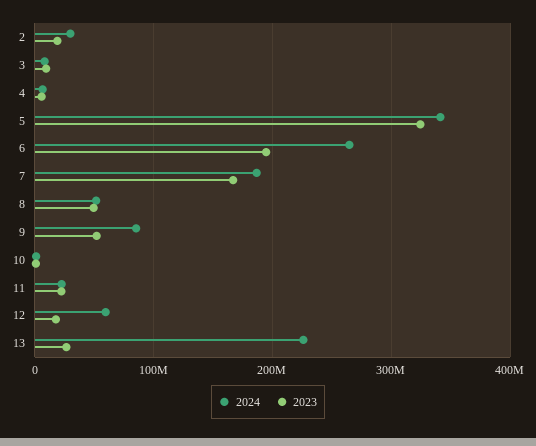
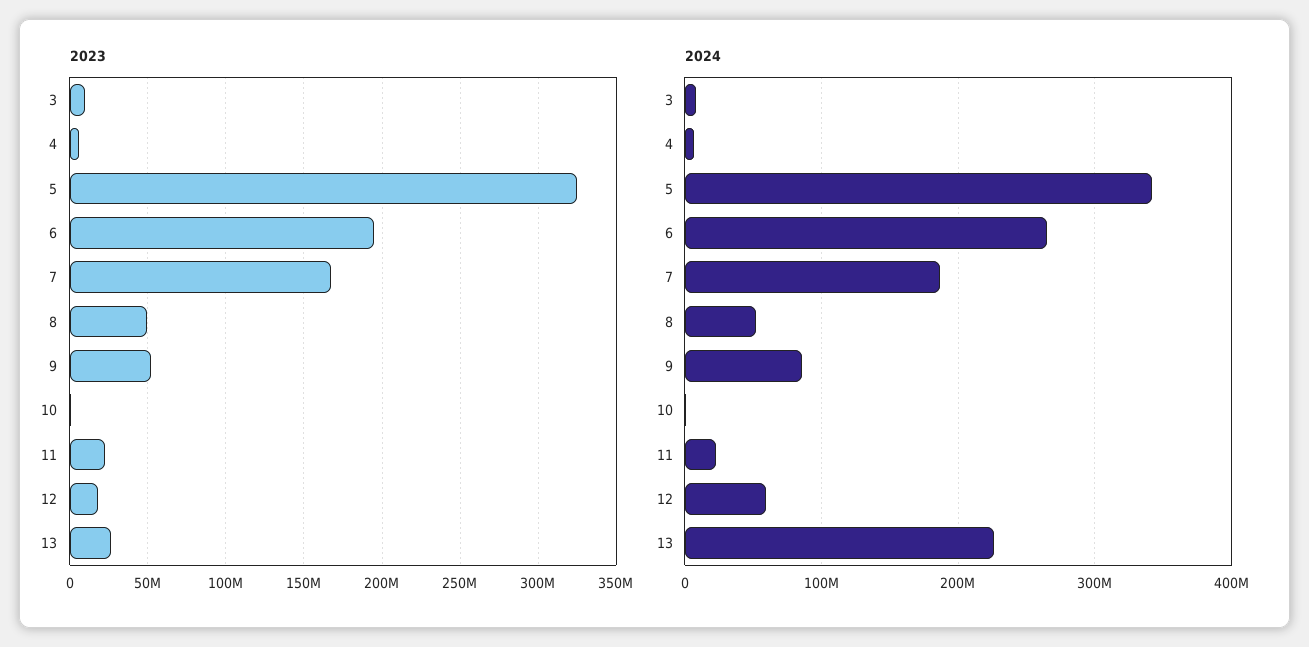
2024, 2: 30000000 -> none
2023, 2: 20000000 -> none

